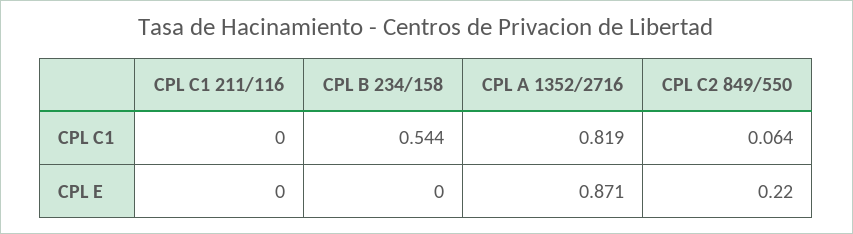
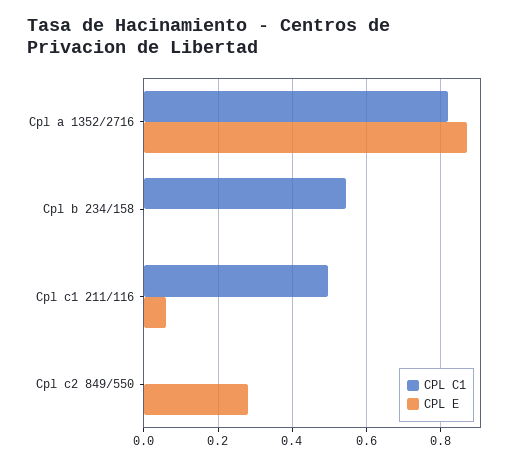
CPL C1, CPL C1 211/116: 0 -> 0.5
CPL C1, CPL C2 849/550: 0.064 -> 0
CPL E, CPL C1 211/116: 0 -> 0.06
CPL E, CPL C2 849/550: 0.22 -> 0.28

